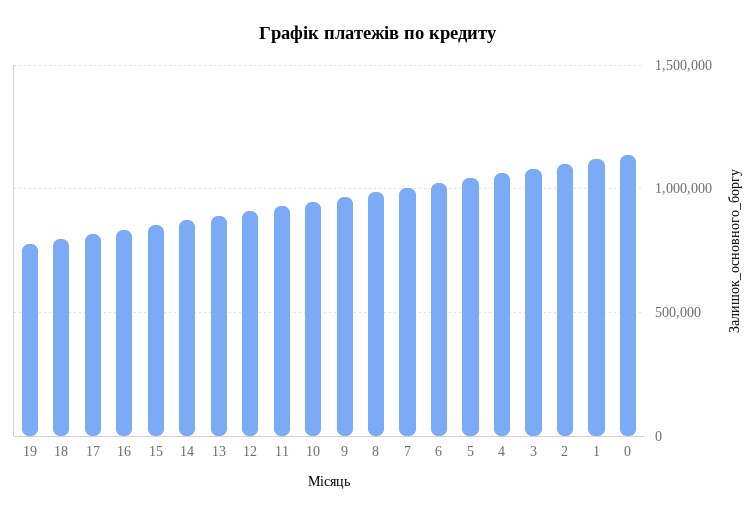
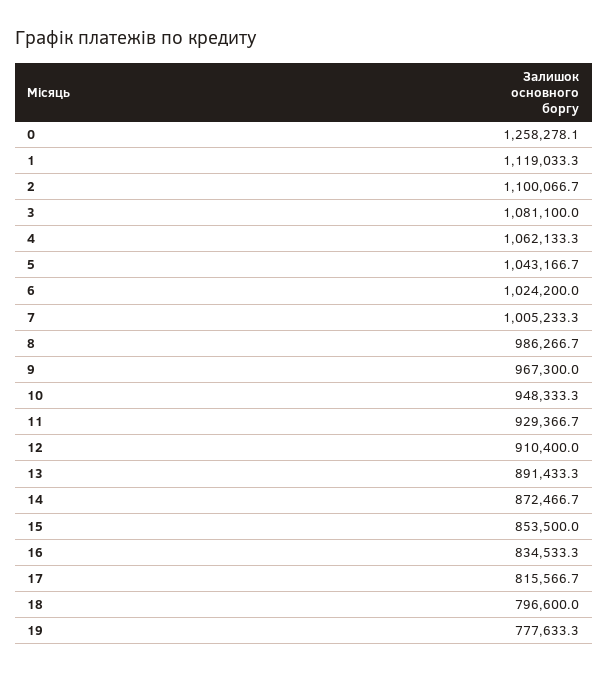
0: 1150000 -> 1258278.1

